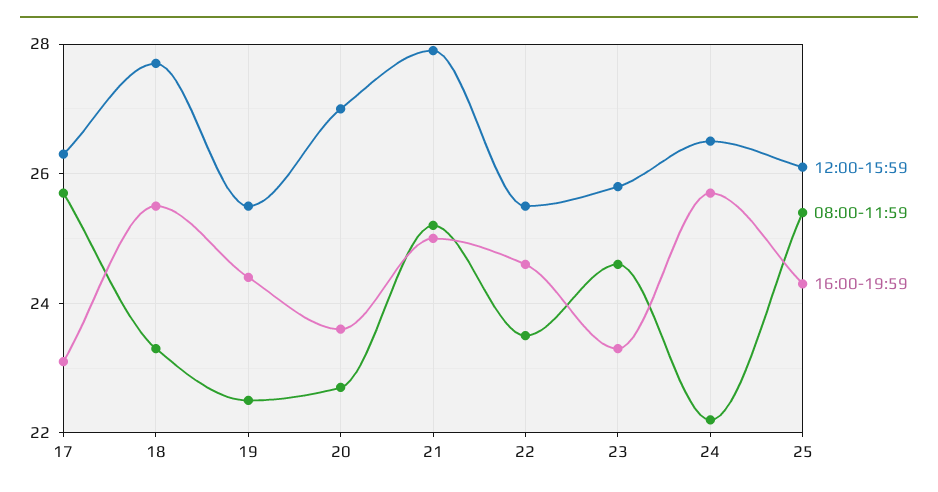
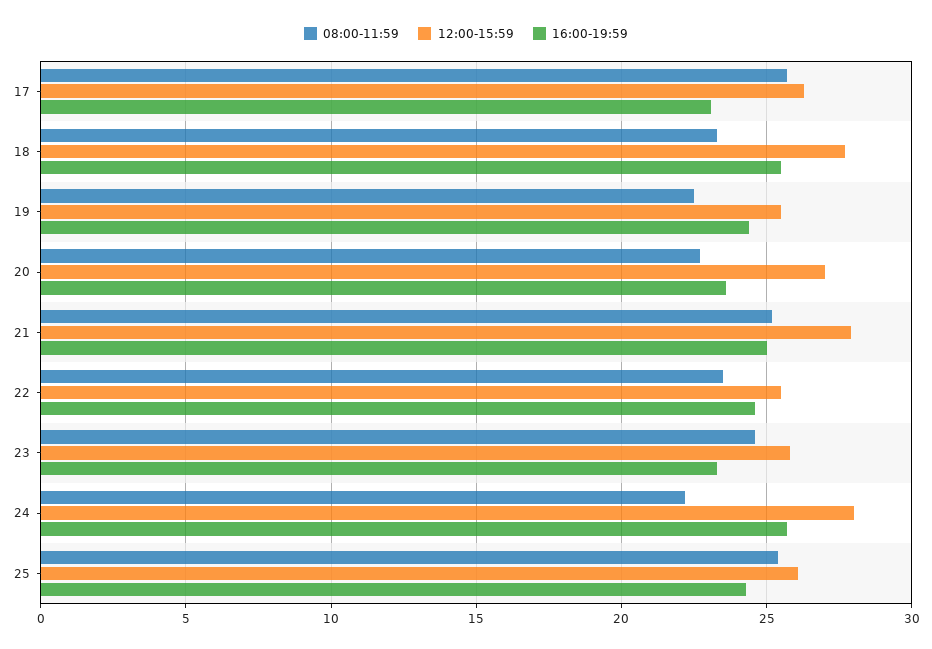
12:00-15:59, 24: 26.5 -> 28

